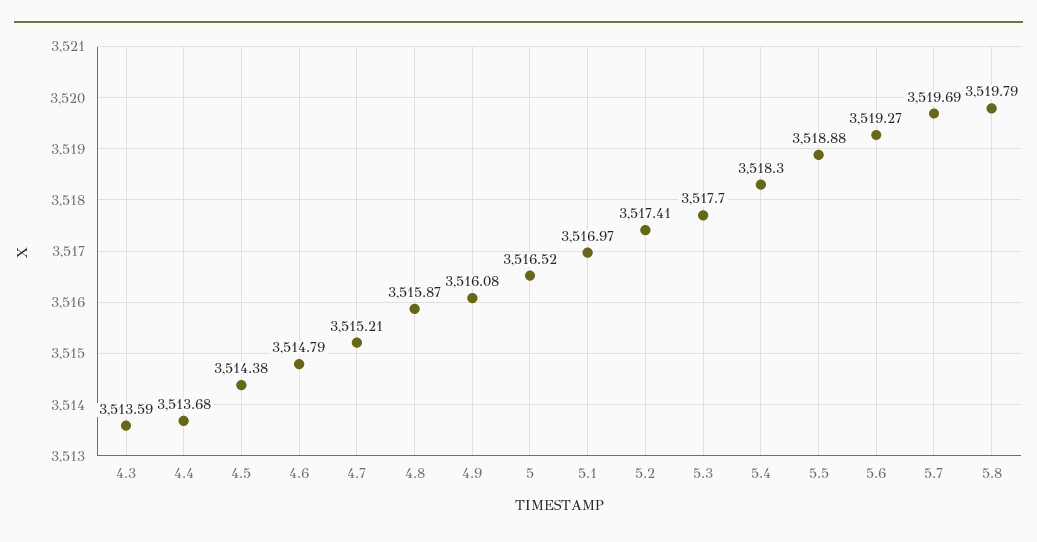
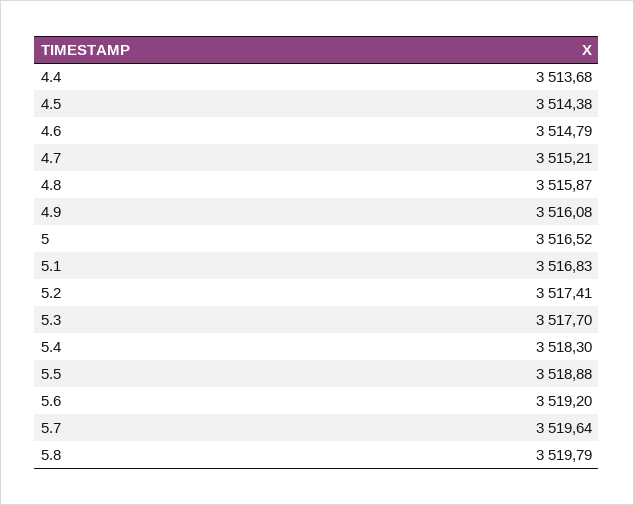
4.3: 3513.59 -> none
5.1: 3516.97 -> 3516.83
5.6: 3519.27 -> 3519.2
5.7: 3519.69 -> 3519.64

